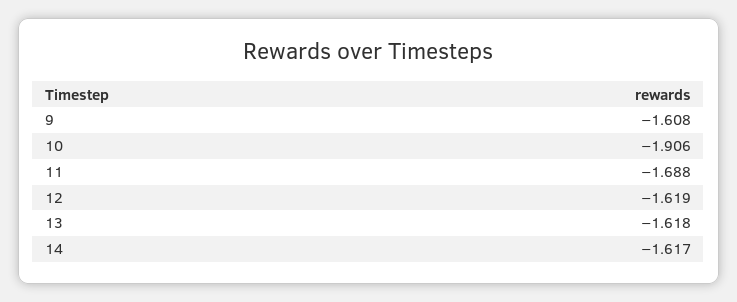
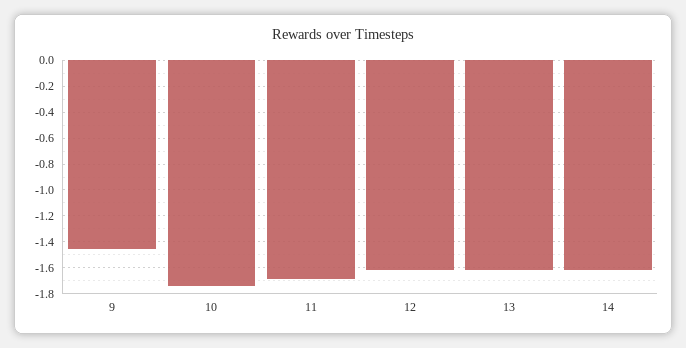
9: -1.608 -> -1.45
10: -1.906 -> -1.75

